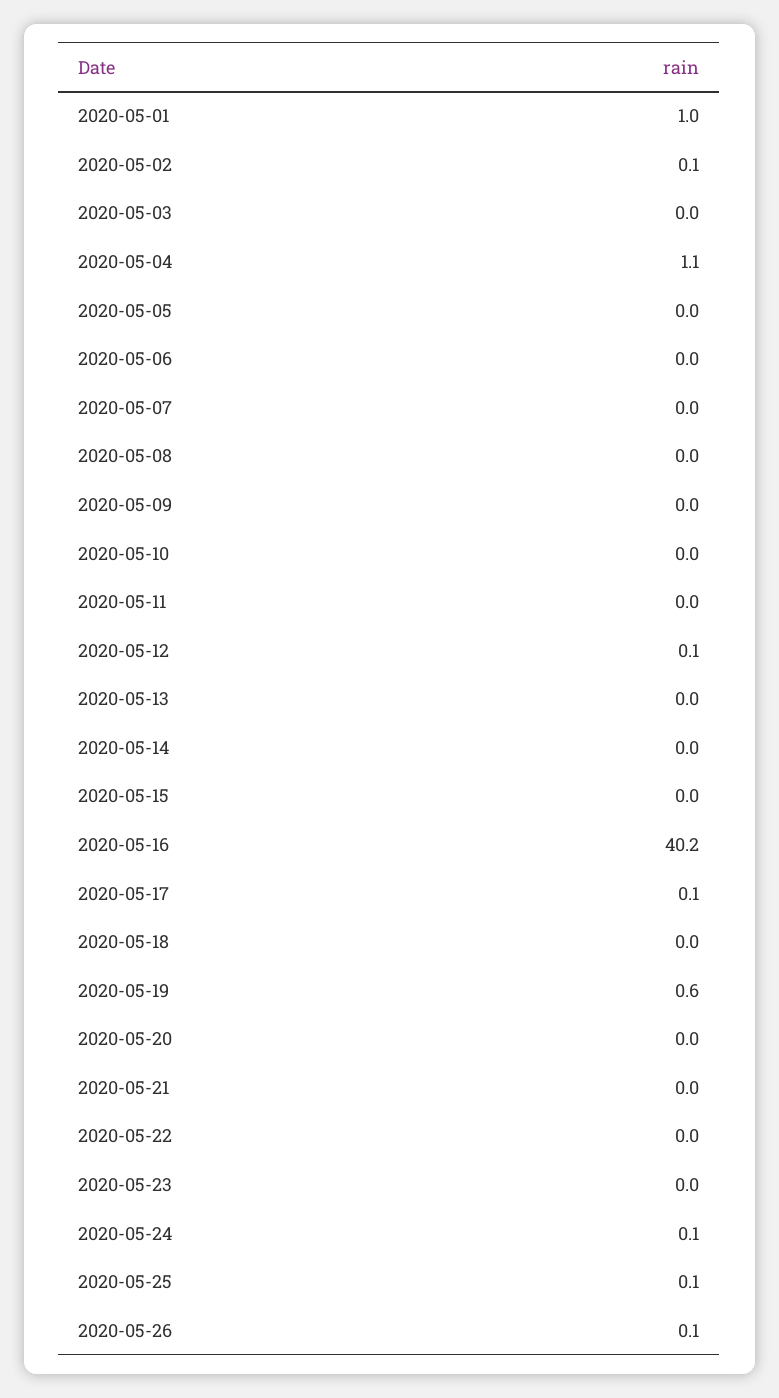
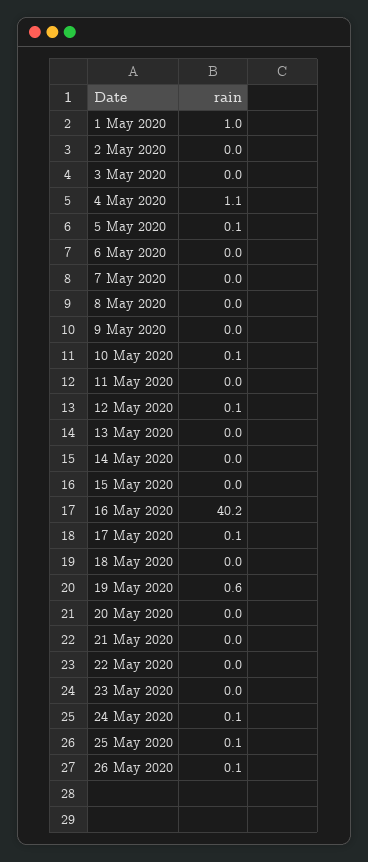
2020-05-02: 0.1 -> 0
2020-05-05: 0 -> 0.1
2020-05-10: 0 -> 0.1

